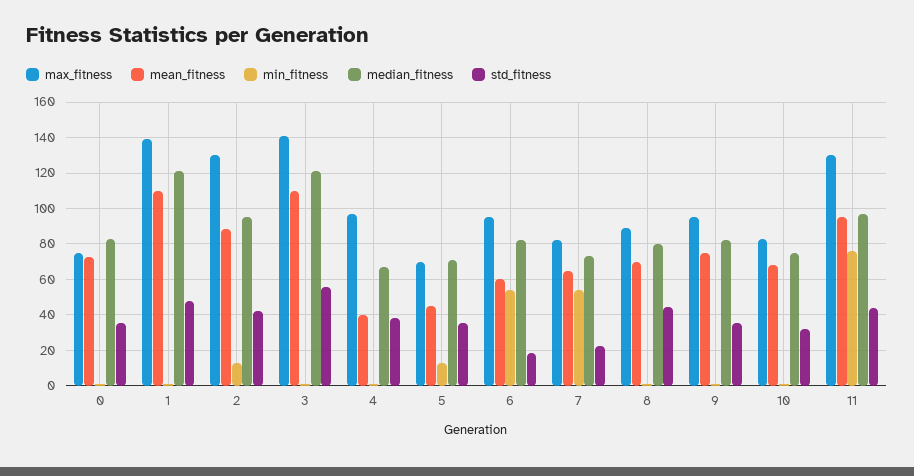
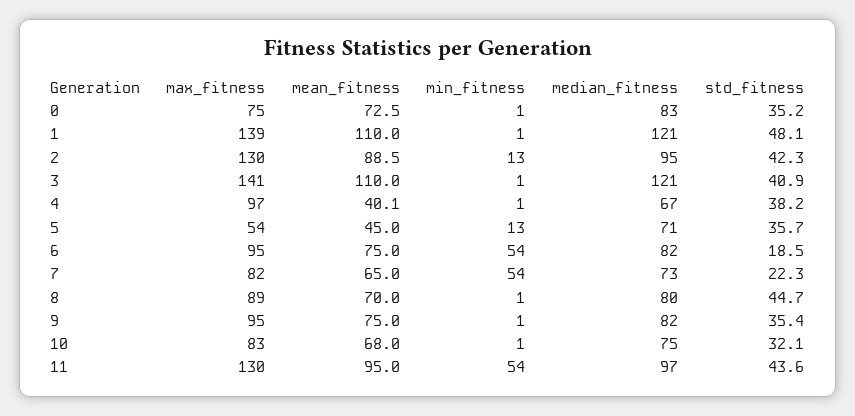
std_fitness, 3: 55 -> 40.9
max_fitness, 5: 70 -> 54
mean_fitness, 6: 60 -> 75
min_fitness, 11: 75 -> 54

